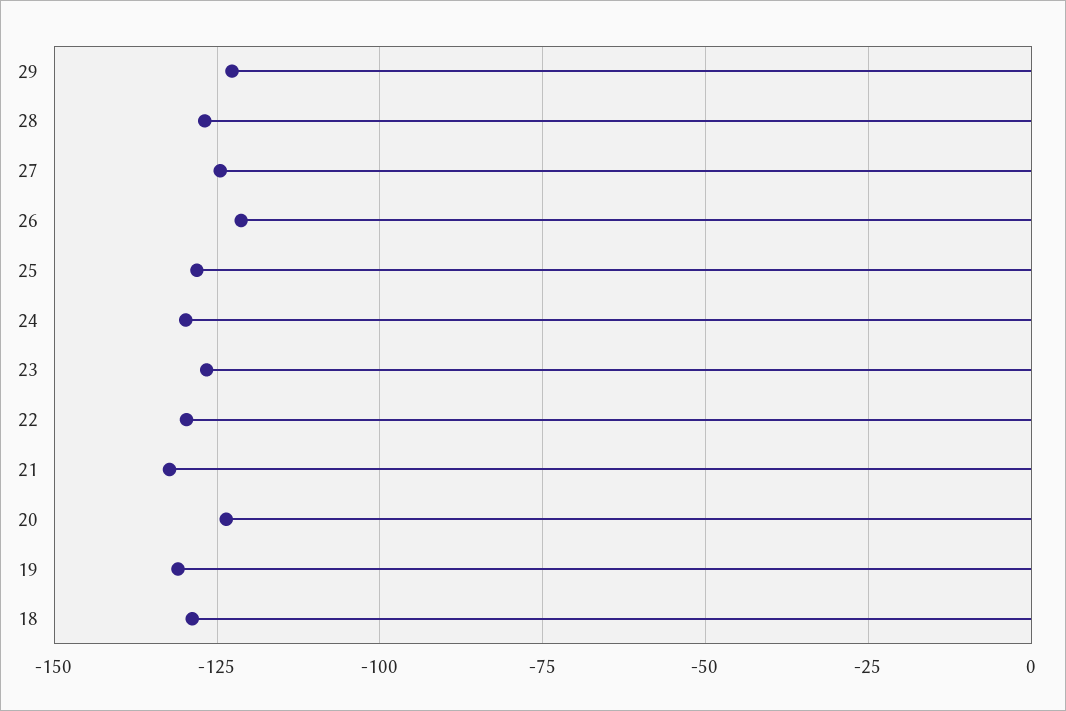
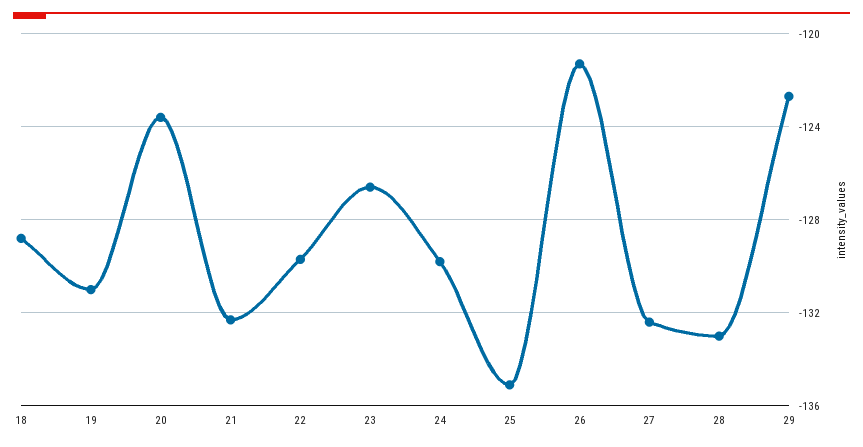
28: -127.5 -> -133
27: -125 -> -132.5
25: -127.5 -> -135

